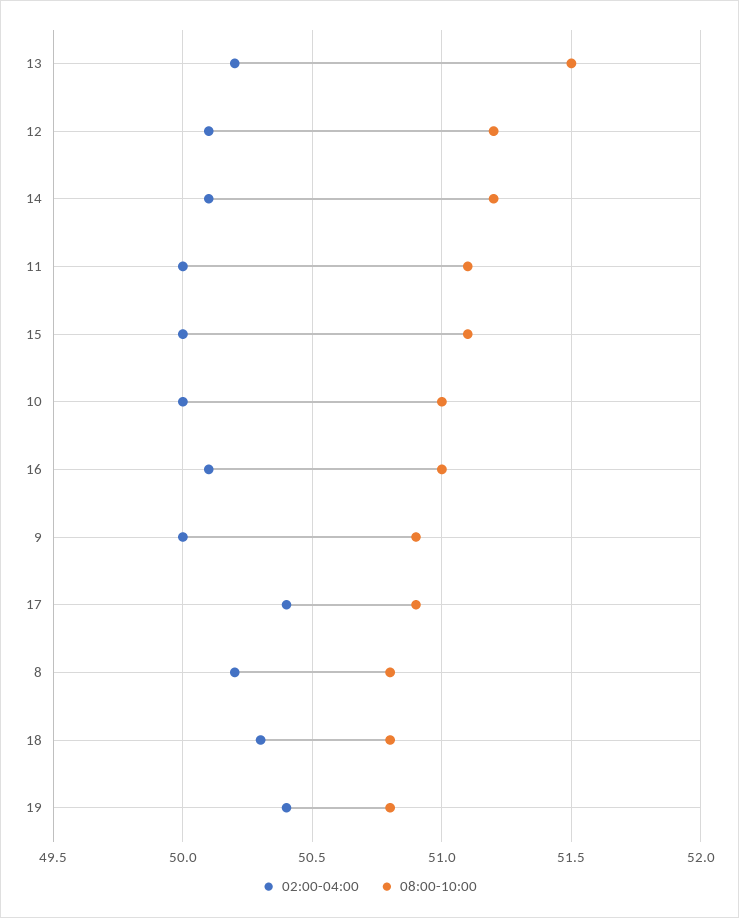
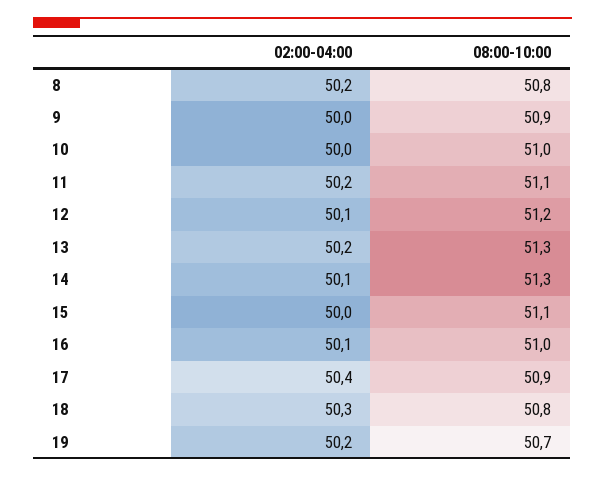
08:00-10:00, 13: 51.5 -> 51.3
08:00-10:00, 14: 51.2 -> 51.3
02:00-04:00, 11: 50 -> 50.2
02:00-04:00, 19: 50.4 -> 50.2
08:00-10:00, 19: 50.8 -> 50.7

